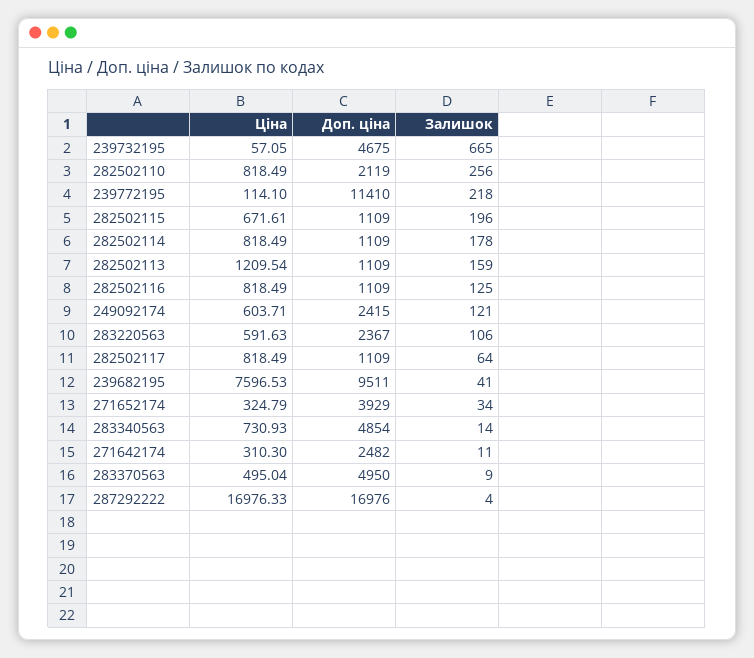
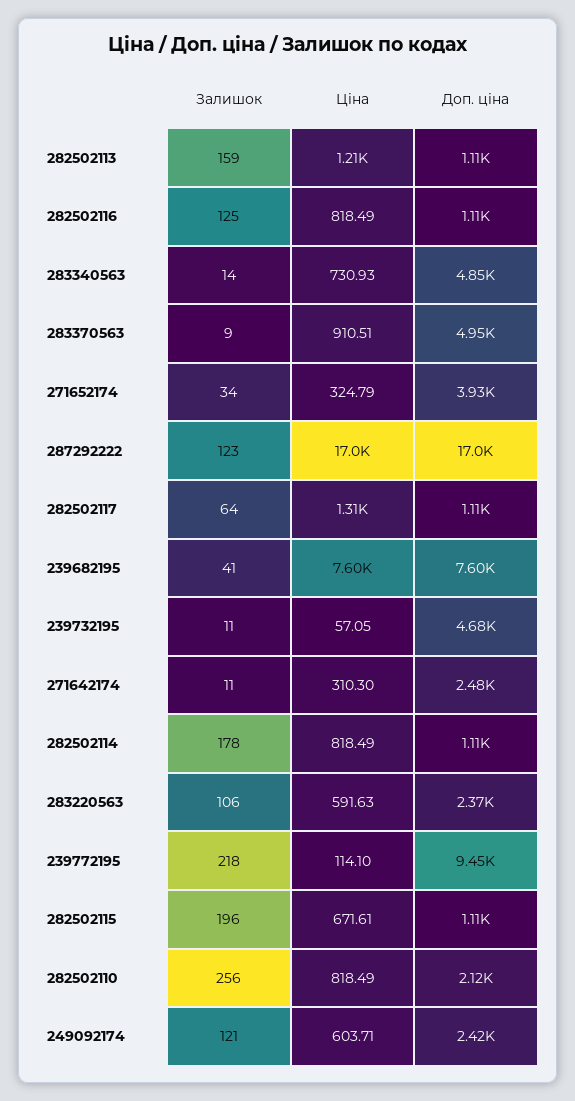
Залишок, 239732195: 665 -> 11
Доп. ціна, 239772195: 11410 -> 9450
Ціна, 282502117: 818.49 -> 1310
Доп. ціна, 239682195: 9511 -> 7600
Ціна, 283370563: 495.04 -> 910.51
Залишок, 287292222: 4 -> 123

